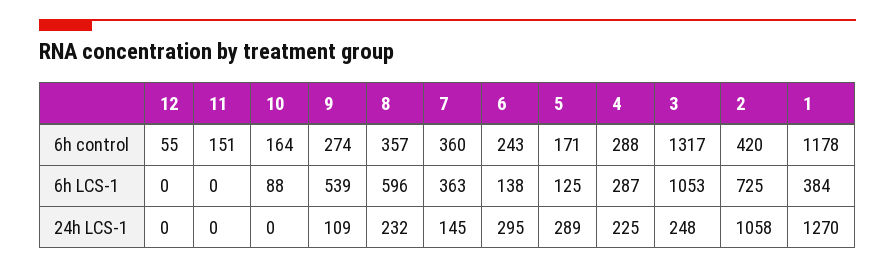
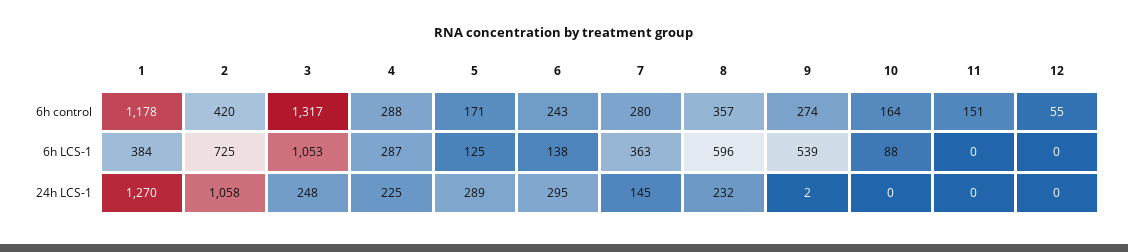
7, 6h control: 360 -> 280
9, 24h LCS-1: 109 -> 2

